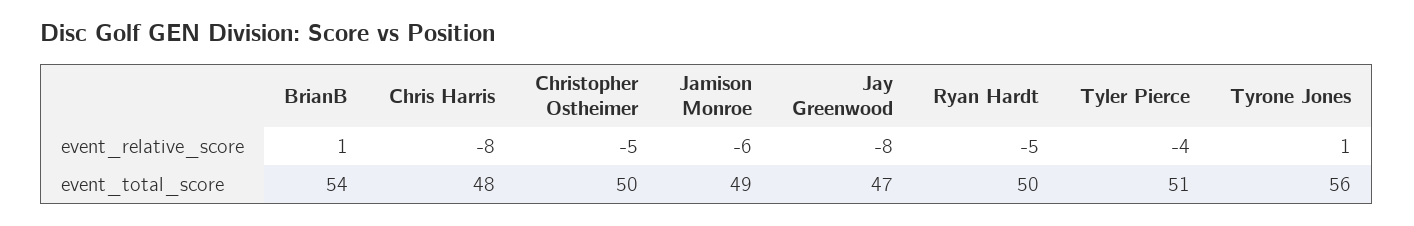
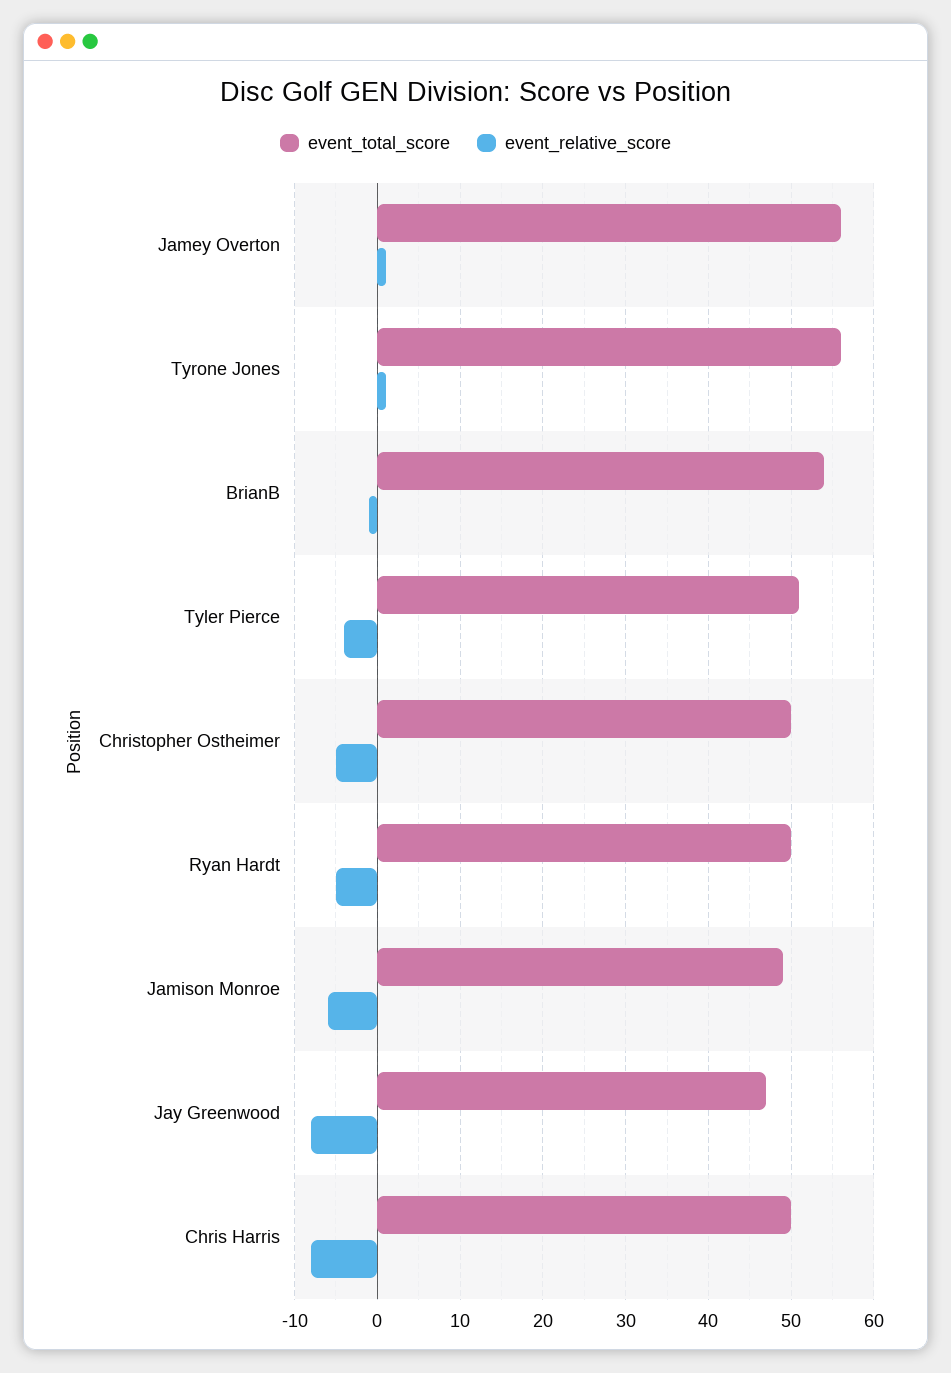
event_relative_score, BrianB: 1 -> -1
event_total_score, Chris Harris: 48 -> 50
event_total_score, Jamey Overton: none -> 56
event_relative_score, Jamey Overton: none -> 1

